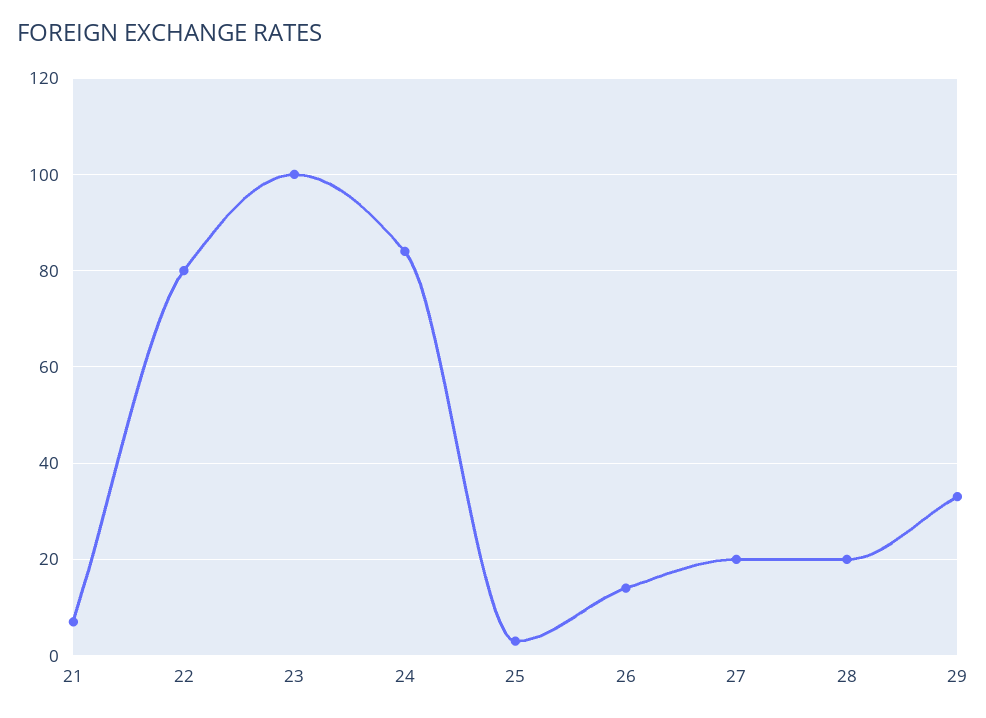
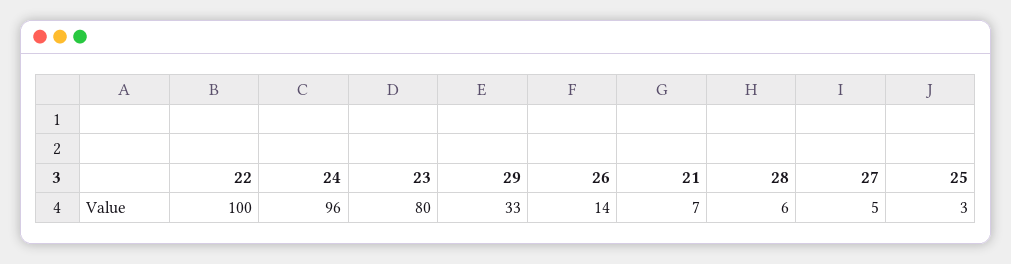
22: 80 -> 100
23: 100 -> 80
24: 85 -> 96
27: 20 -> 5
28: 20 -> 6

